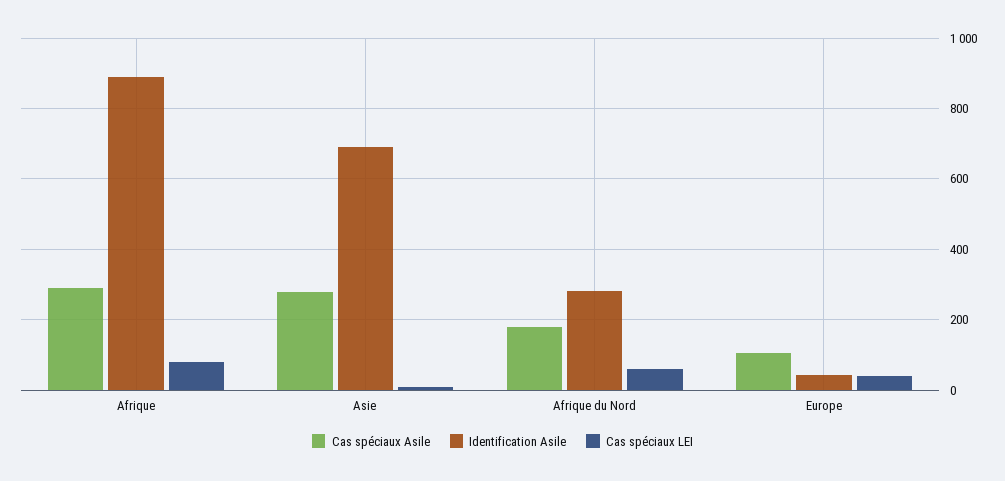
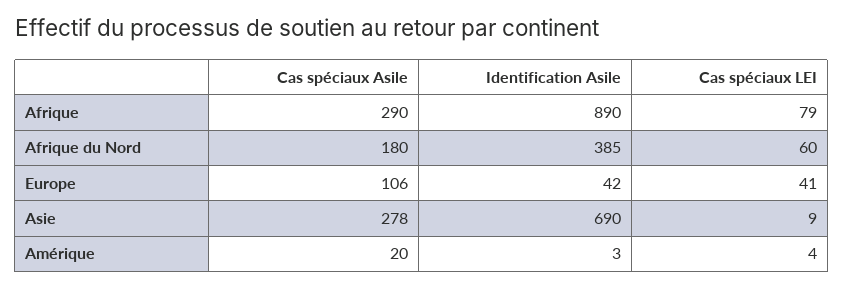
Identification Asile, Afrique du Nord: 280 -> 385
Cas spéciaux Asile, Amérique: none -> 20
Identification Asile, Amérique: none -> 3
Cas spéciaux LEI, Amérique: none -> 4

